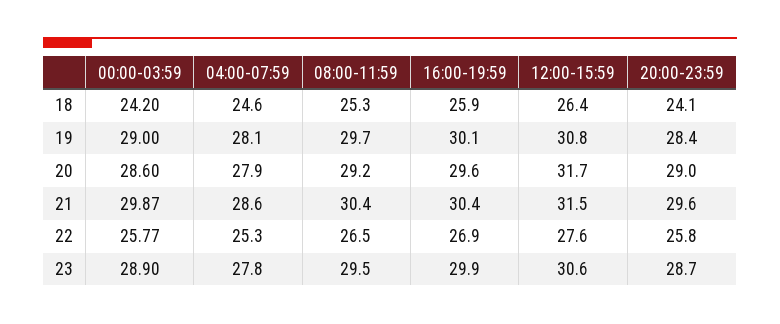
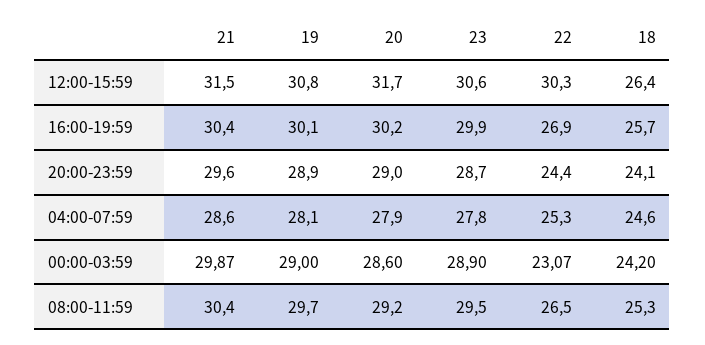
16:00-19:59, 18: 25.9 -> 25.7
20:00-23:59, 19: 28.4 -> 28.9
16:00-19:59, 20: 29.6 -> 30.2
00:00-03:59, 22: 25.77 -> 23.07
12:00-15:59, 22: 27.6 -> 30.3
20:00-23:59, 22: 25.8 -> 24.4

